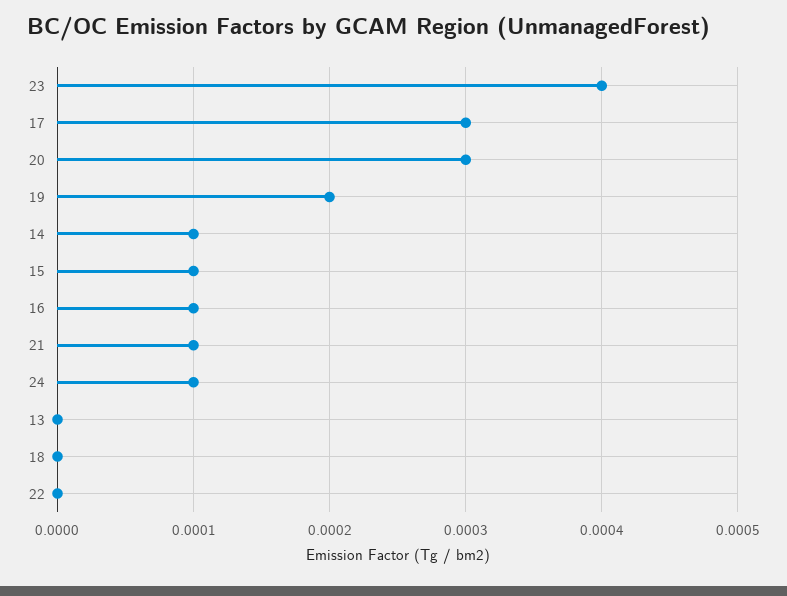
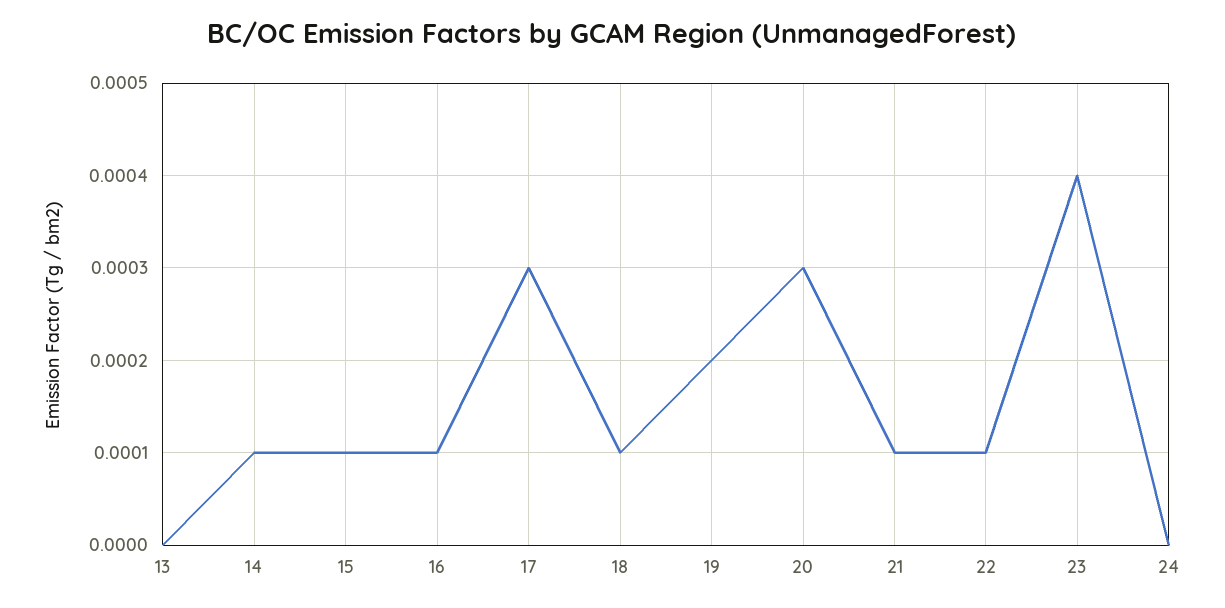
24: 0.0001 -> 0
18: 0 -> 0.0001
22: 0 -> 0.0001

